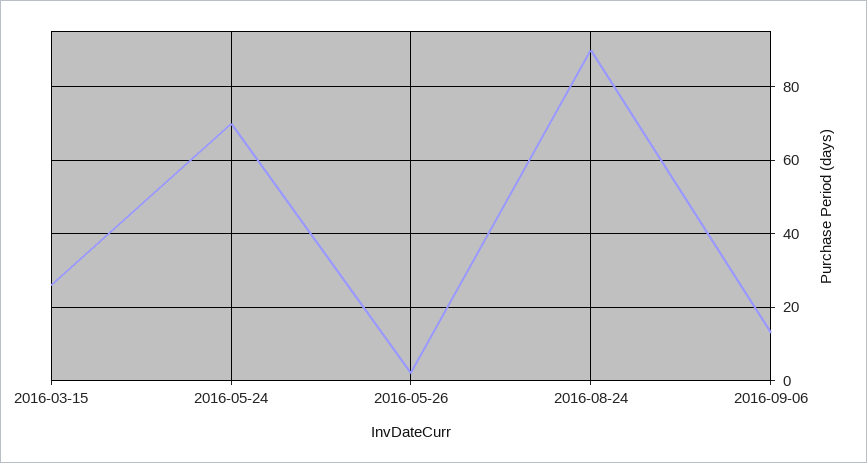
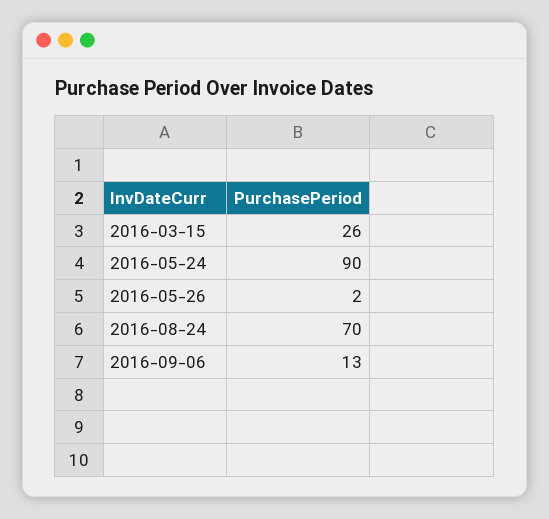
2016-05-24: 70 -> 90
2016-08-24: 90 -> 70

